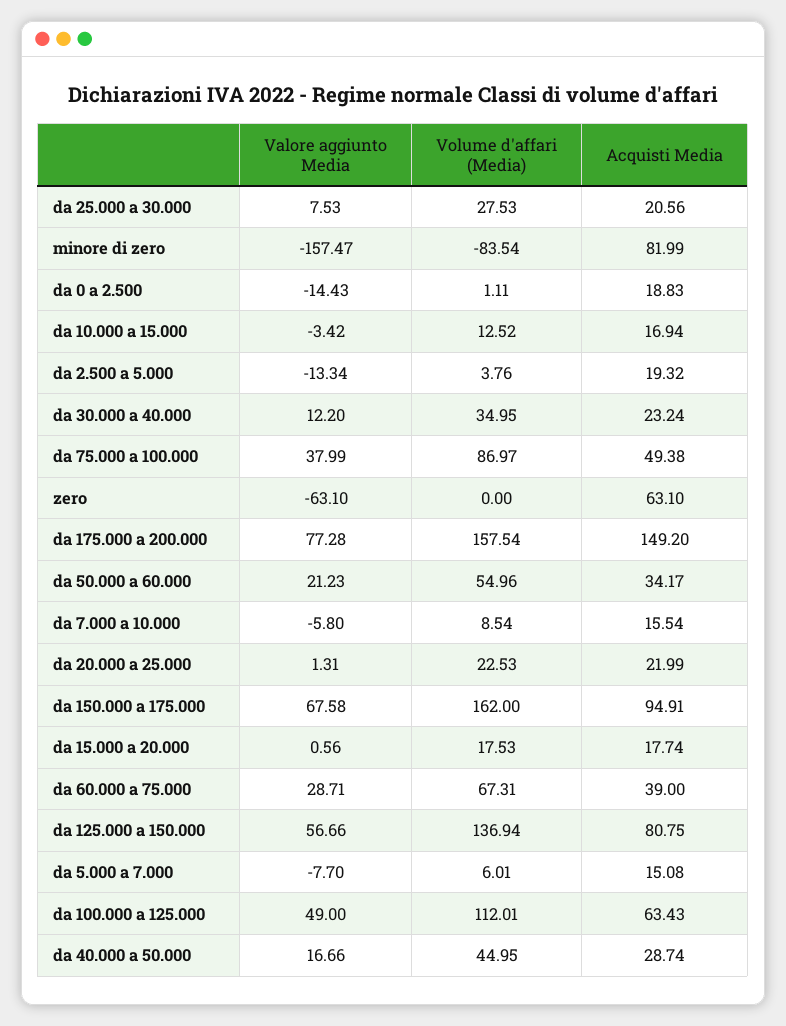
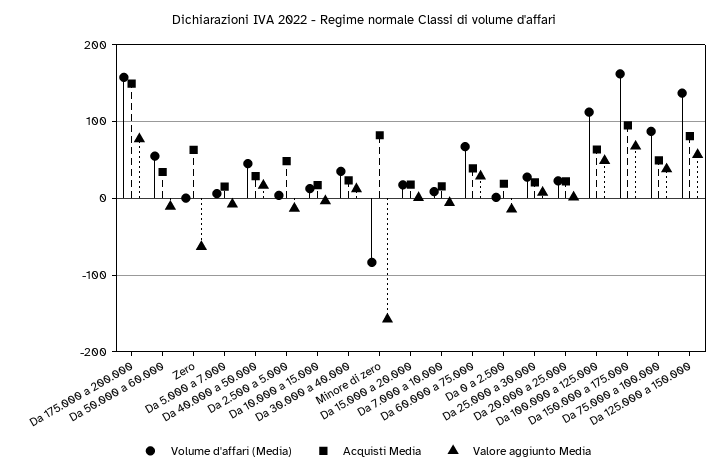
Acquisti Media, da 2.500 a 5.000: 19.32 -> 50
Valore aggiunto Media, da 50.000 a 60.000: 21.23 -> -10

